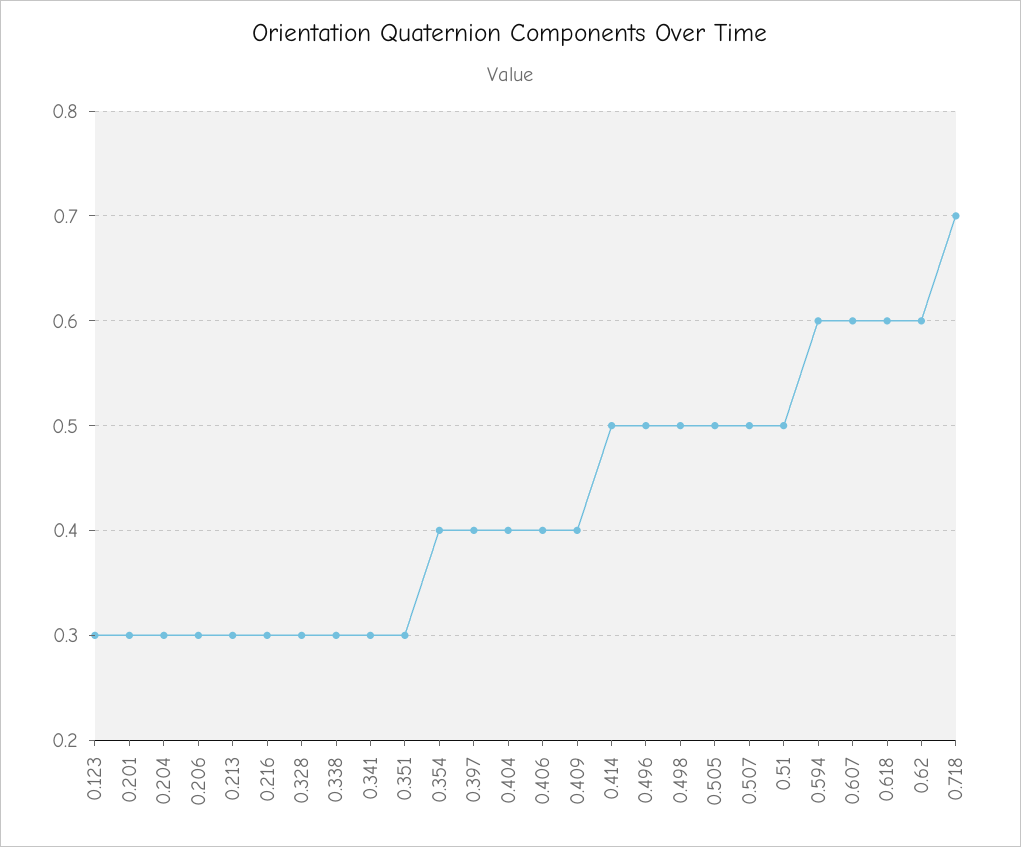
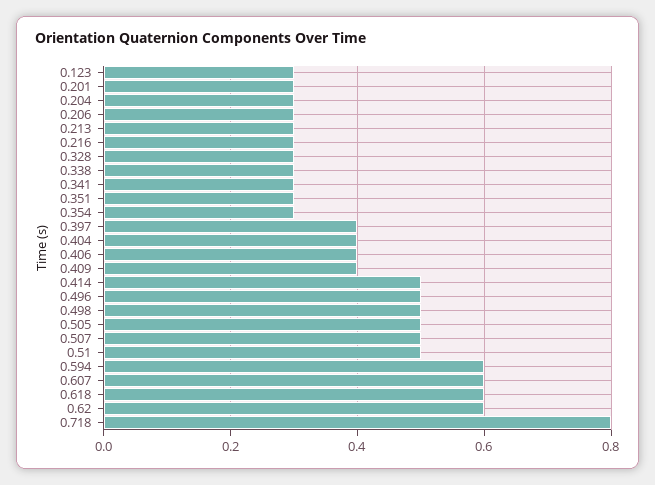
0.354: 0.4 -> 0.3
0.718: 0.7 -> 0.8

